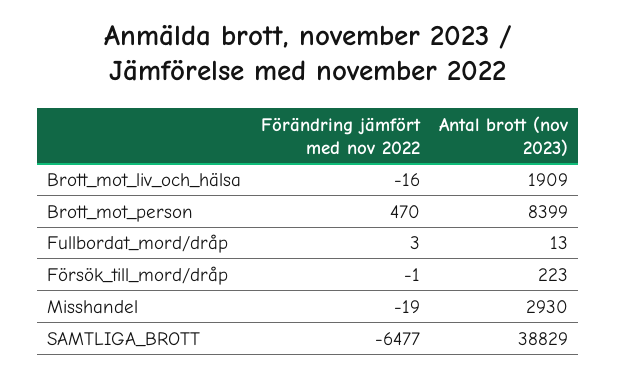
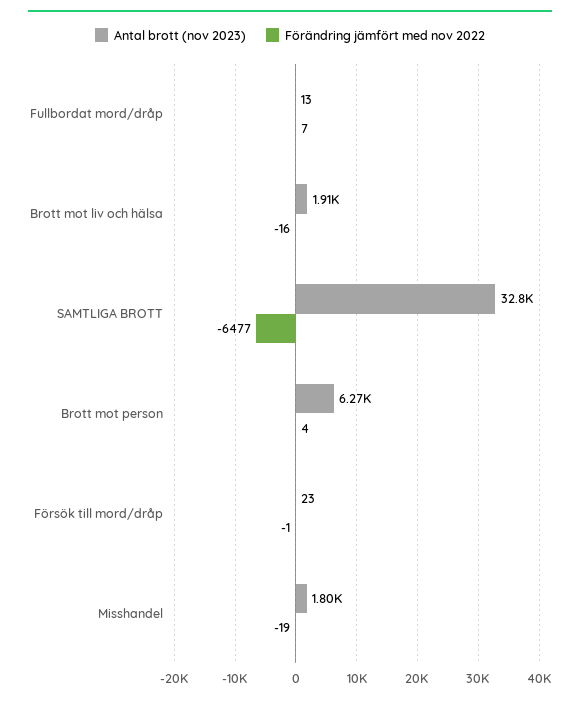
Förändring jämfört med nov 2022, Brott_mot_person: 470 -> 4
Antal brott (nov 2023), Brott_mot_person: 8399 -> 6270
Förändring jämfört med nov 2022, Fullbordat_mord/dråp: 3 -> 7
Antal brott (nov 2023), Försök_till_mord/dråp: 223 -> 23
Antal brott (nov 2023), Misshandel: 2930 -> 1800
Antal brott (nov 2023), SAMTLIGA_BROTT: 38829 -> 32800

